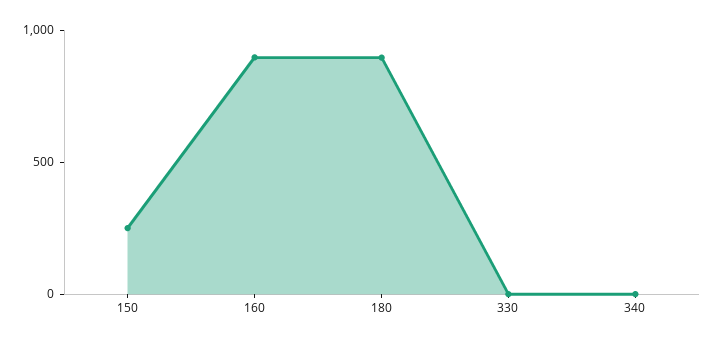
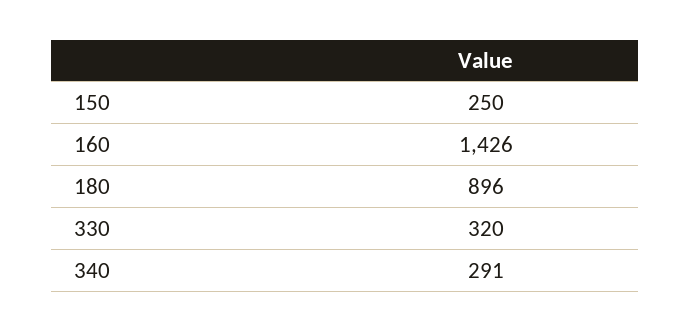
160: 900 -> 1426
330: 0 -> 320
340: 0 -> 291

